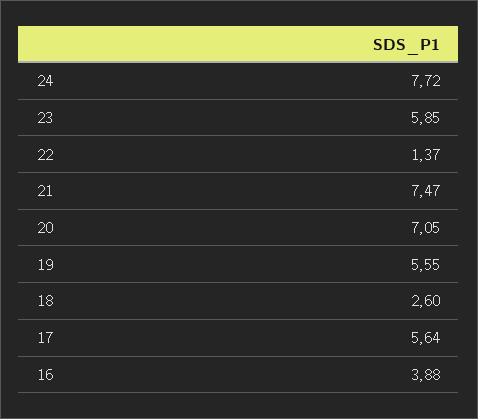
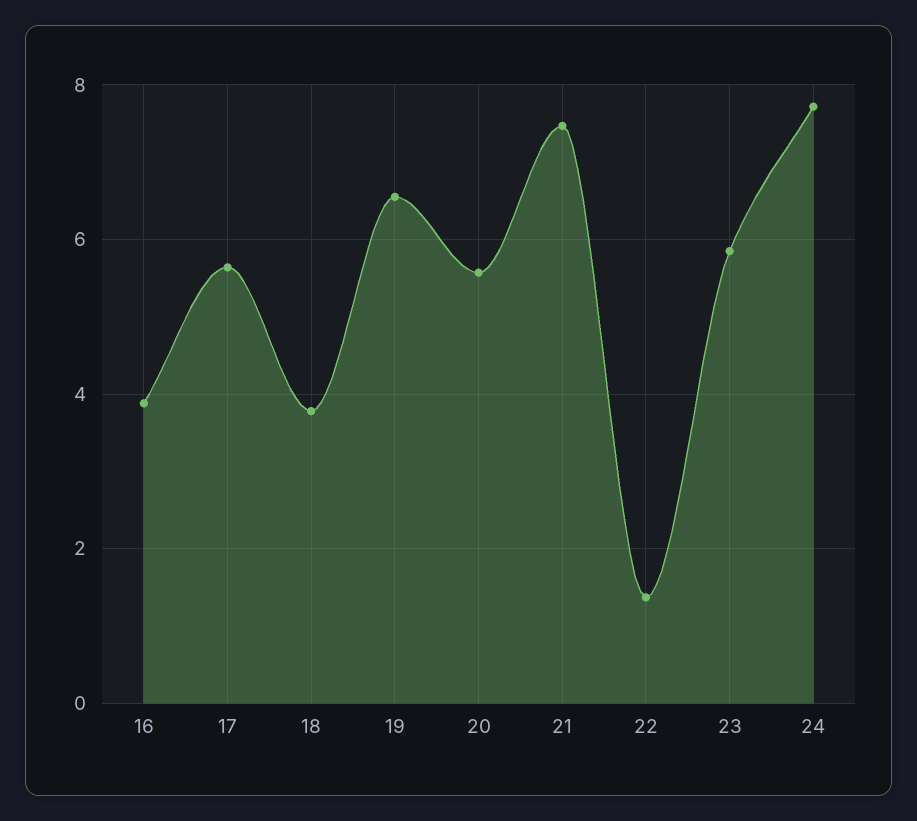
20: 7.05 -> 5.6
19: 5.55 -> 6.6
18: 2.6 -> 3.8

